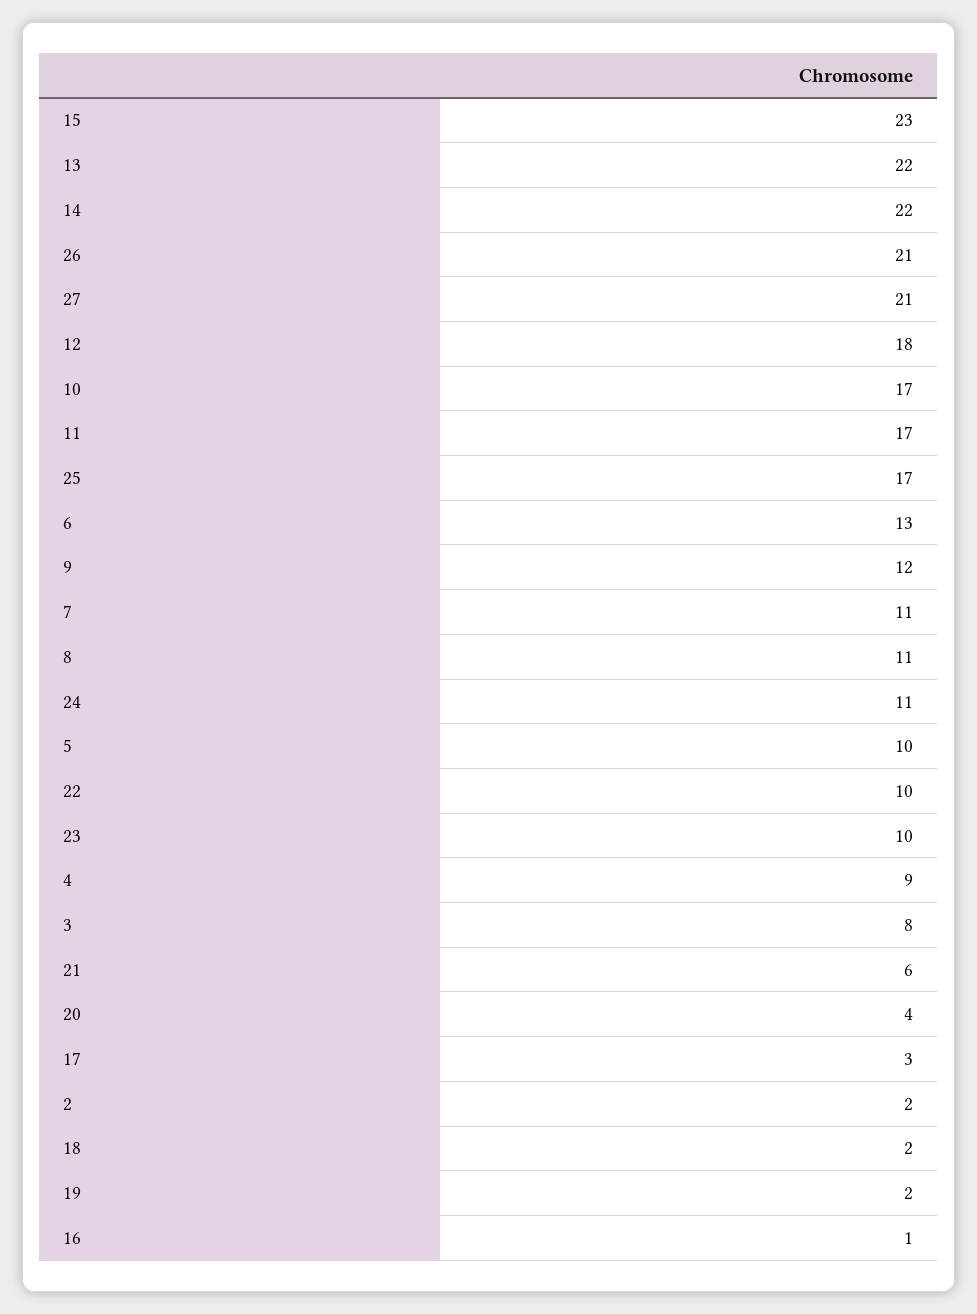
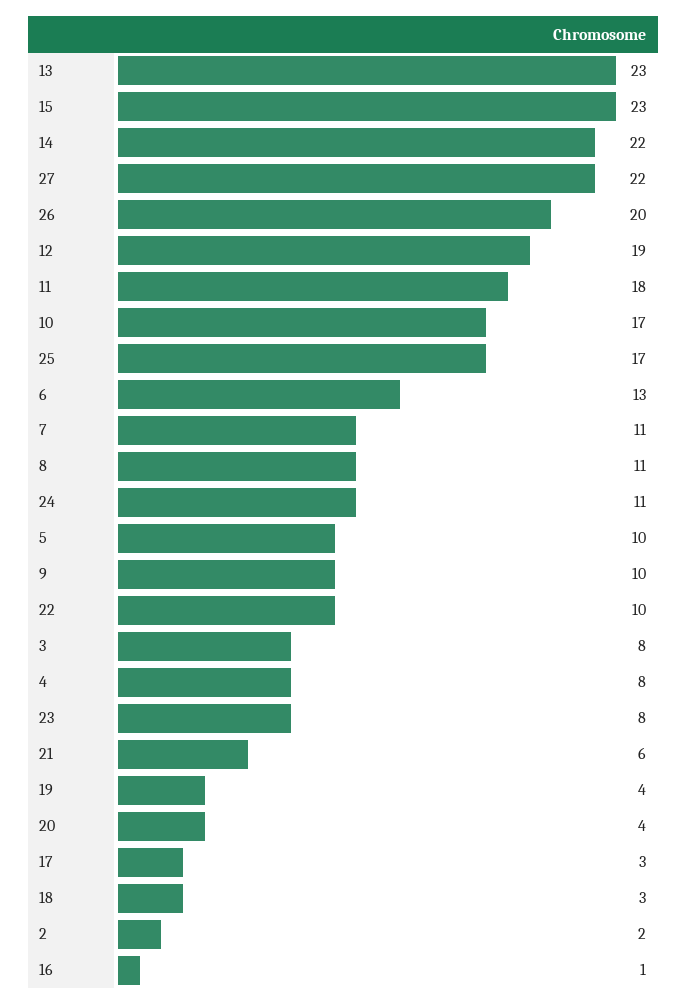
13: 22 -> 23
26: 21 -> 20
27: 21 -> 22
12: 18 -> 19
11: 17 -> 18
9: 12 -> 10
23: 10 -> 8
4: 9 -> 8
18: 2 -> 3
19: 2 -> 4

